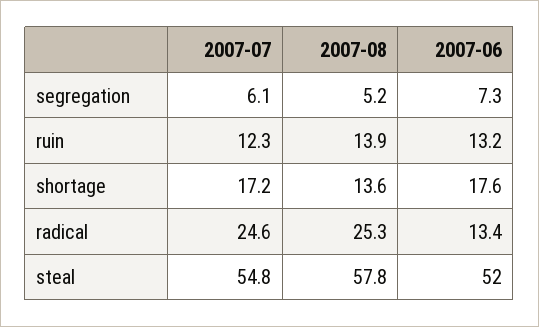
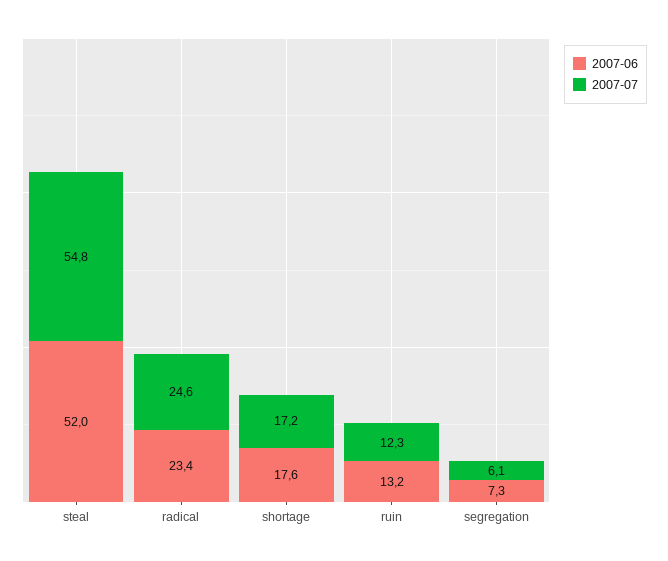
2007-08, segregation: 5.2 -> none
2007-08, ruin: 13.9 -> none
2007-08, shortage: 13.6 -> none
2007-08, radical: 25.3 -> none
2007-06, radical: 13.4 -> 23.4
2007-08, steal: 57.8 -> none

